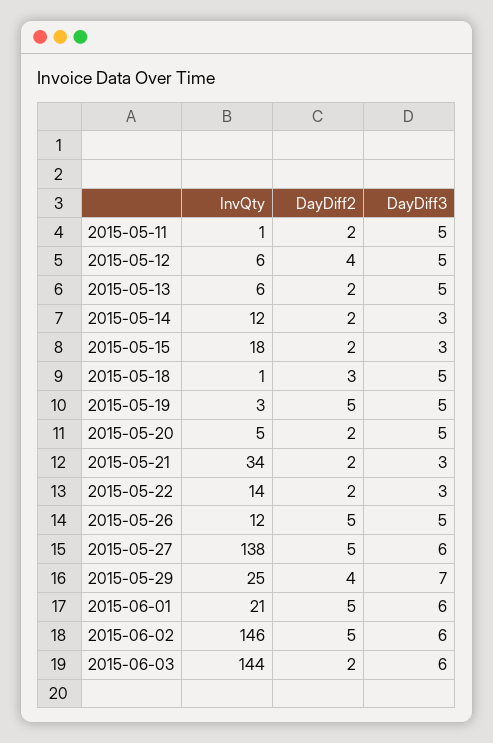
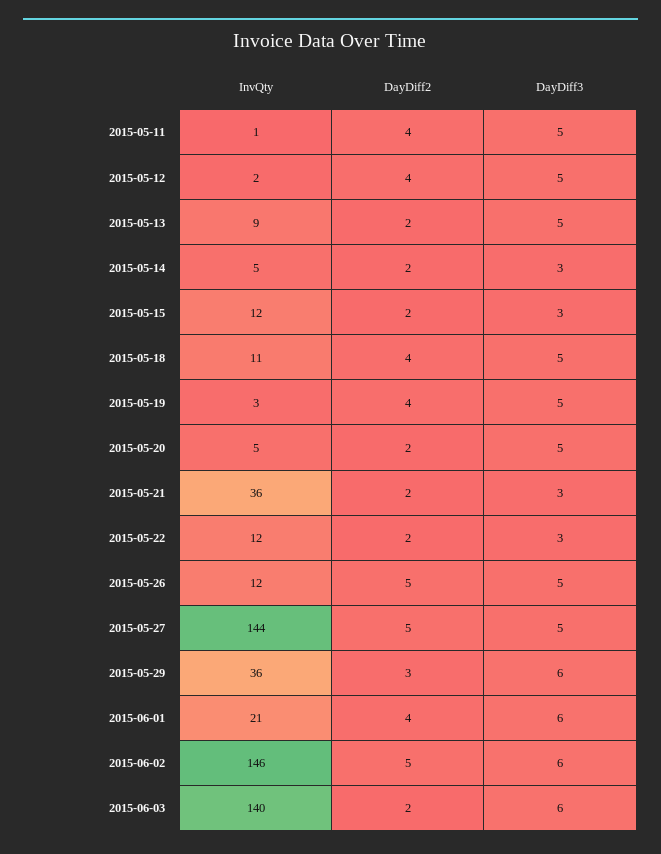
DayDiff2, 2015-05-11: 2 -> 4
InvQty, 2015-05-12: 6 -> 2
InvQty, 2015-05-13: 6 -> 9
InvQty, 2015-05-14: 12 -> 5
InvQty, 2015-05-15: 18 -> 12
InvQty, 2015-05-18: 1 -> 11
DayDiff2, 2015-05-18: 3 -> 4
DayDiff2, 2015-05-19: 5 -> 4
InvQty, 2015-05-21: 34 -> 36
InvQty, 2015-05-22: 14 -> 12
InvQty, 2015-05-27: 138 -> 144
DayDiff3, 2015-05-27: 6 -> 5
InvQty, 2015-05-29: 25 -> 36
DayDiff2, 2015-05-29: 4 -> 3
DayDiff3, 2015-05-29: 7 -> 6
DayDiff2, 2015-06-01: 5 -> 4
InvQty, 2015-06-03: 144 -> 140

